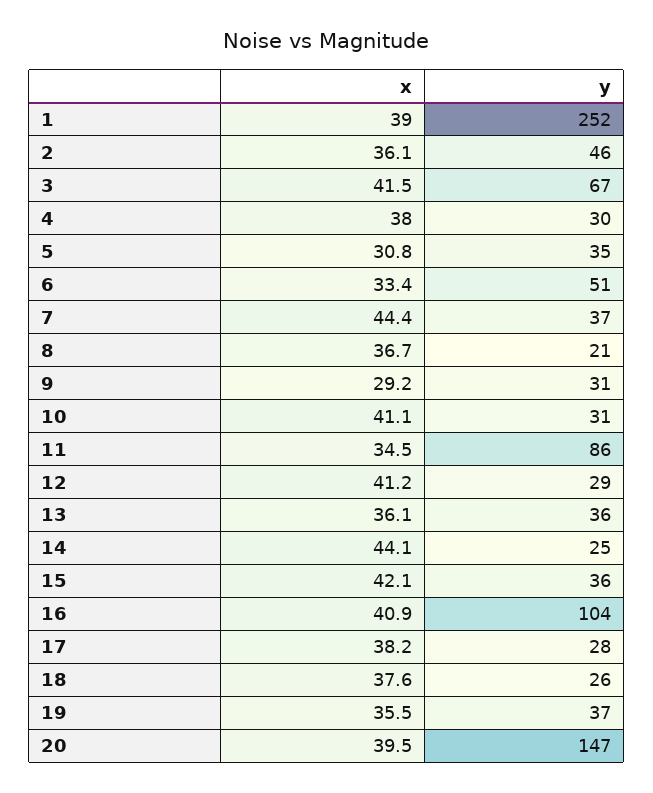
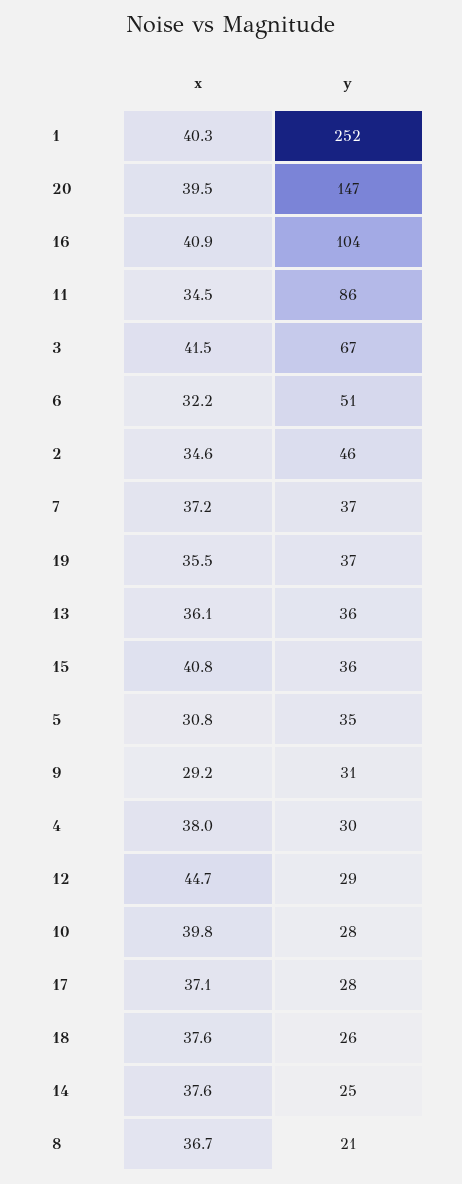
x, 1: 39 -> 40.3
x, 2: 36.1 -> 34.6
x, 6: 33.4 -> 32.2
x, 7: 44.4 -> 37.2
x, 10: 41.1 -> 39.8
y, 10: 31 -> 28
x, 12: 41.2 -> 44.7
x, 14: 44.1 -> 37.6
x, 15: 42.1 -> 40.8
x, 17: 38.2 -> 37.1

